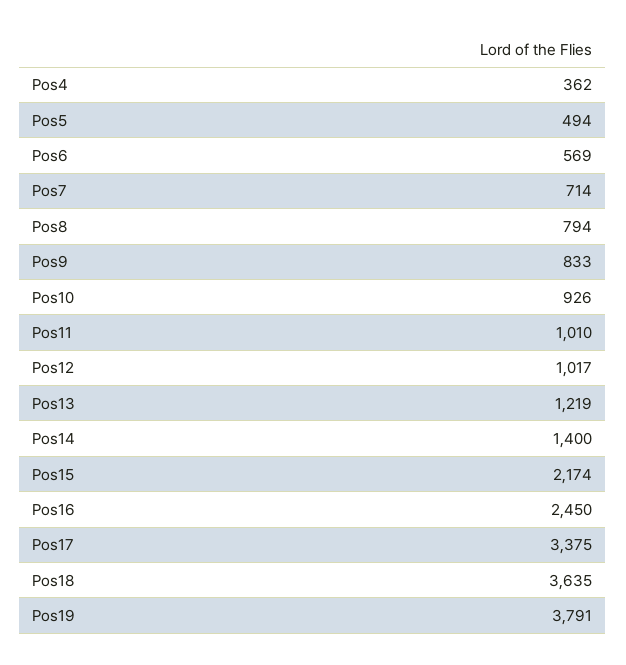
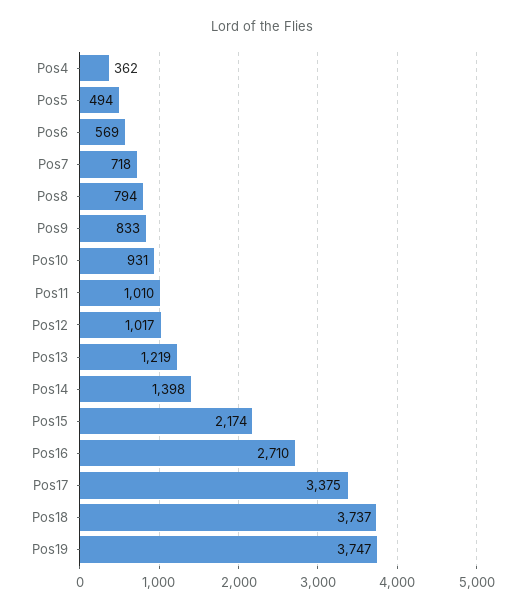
Pos7: 714 -> 718
Pos10: 926 -> 931
Pos14: 1400 -> 1398
Pos16: 2450 -> 2710
Pos18: 3635 -> 3737
Pos19: 3791 -> 3747

